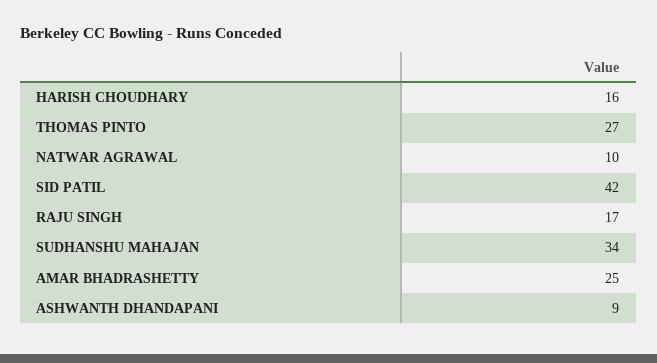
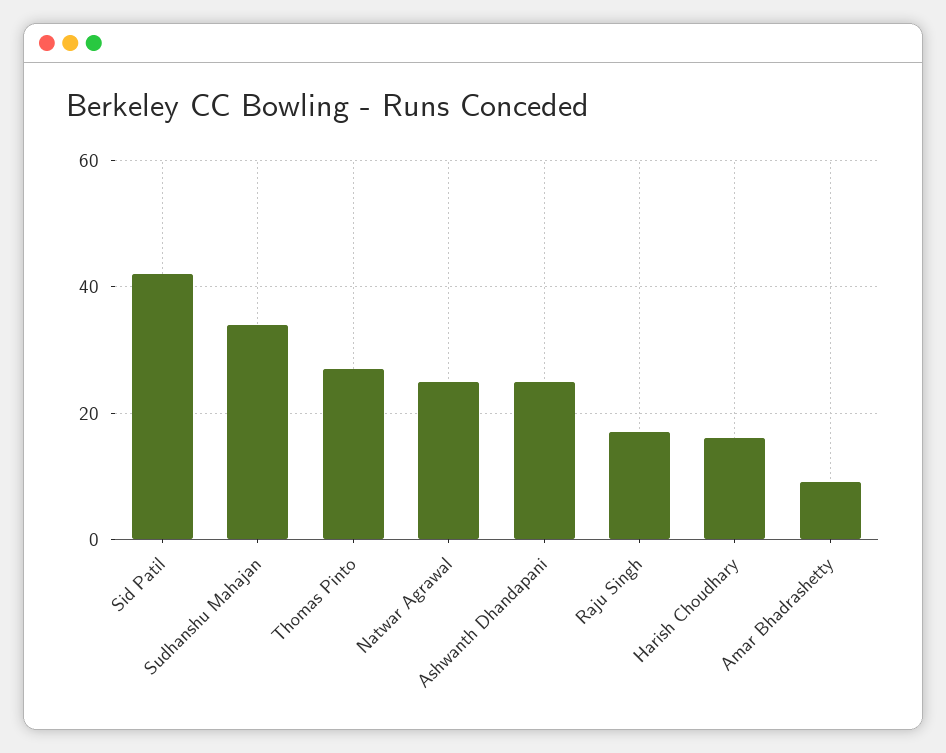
NATWAR AGRAWAL: 10 -> 25
AMAR BHADRASHETTY: 25 -> 10
ASHWANTH DHANDAPANI: 9 -> 25

